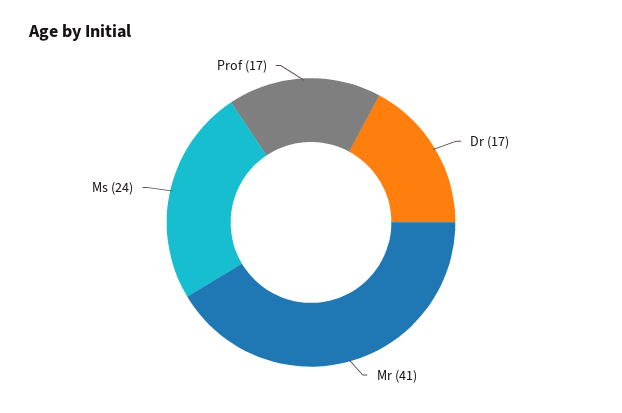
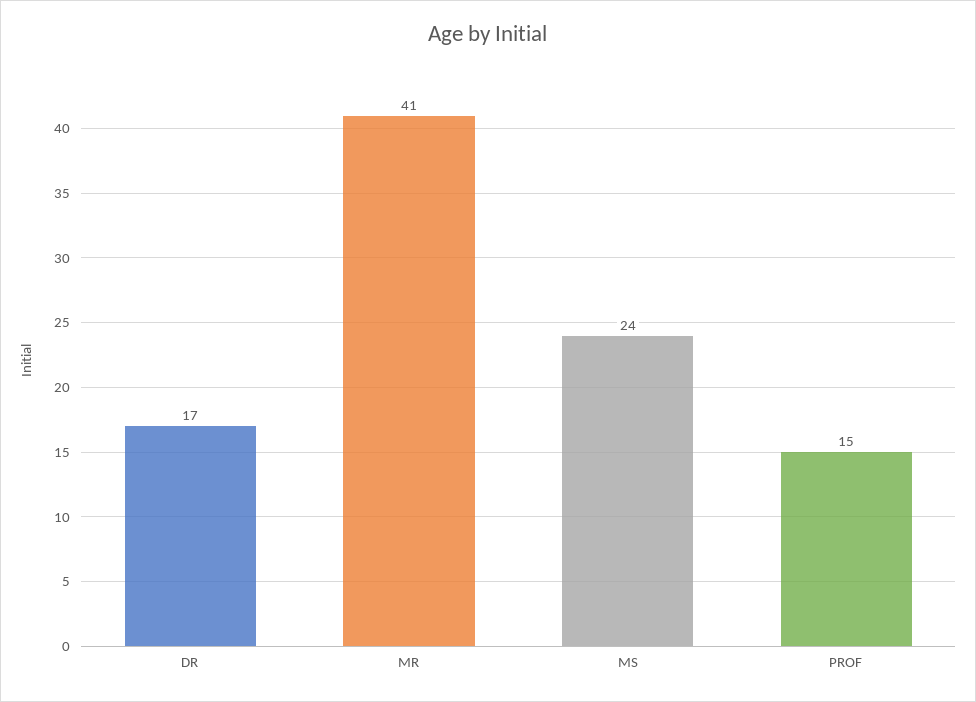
Prof: 17 -> 15

